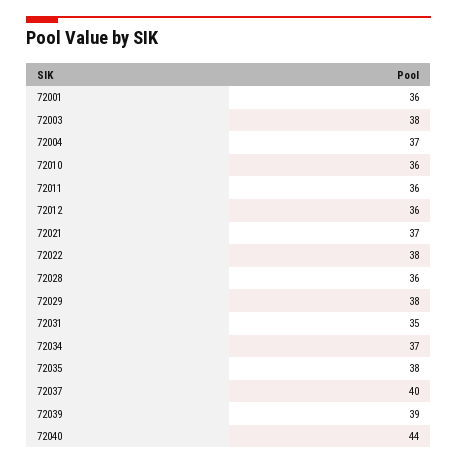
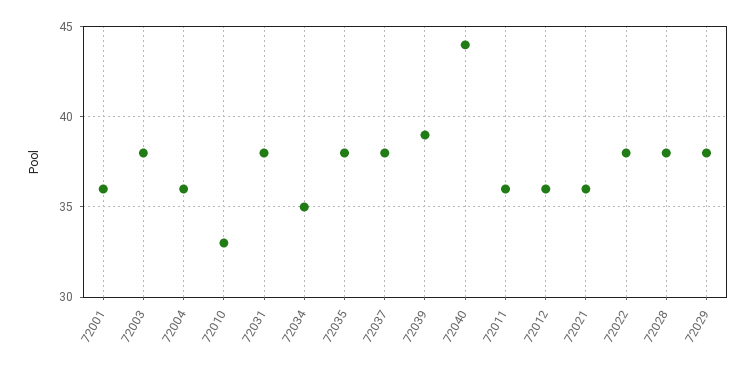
72004: 37 -> 36
72010: 36 -> 33
72021: 37 -> 36
72028: 36 -> 38
72031: 35 -> 38
72034: 37 -> 35
72037: 40 -> 38

